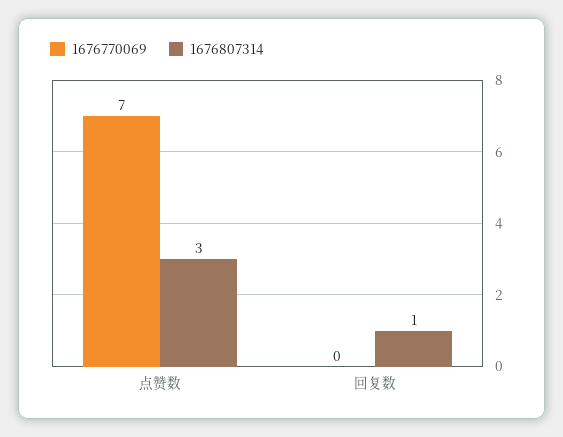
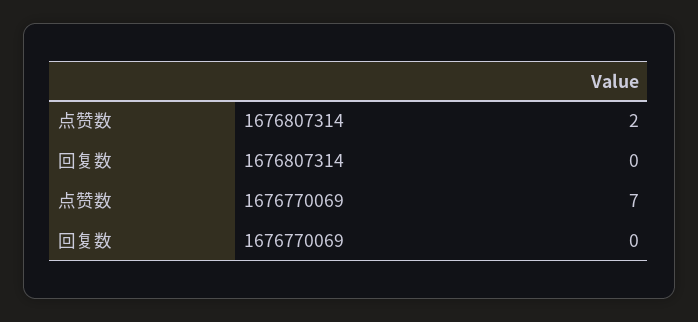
1676807314, 点赞数: 3 -> 2
1676807314, 回复数: 1 -> 0

